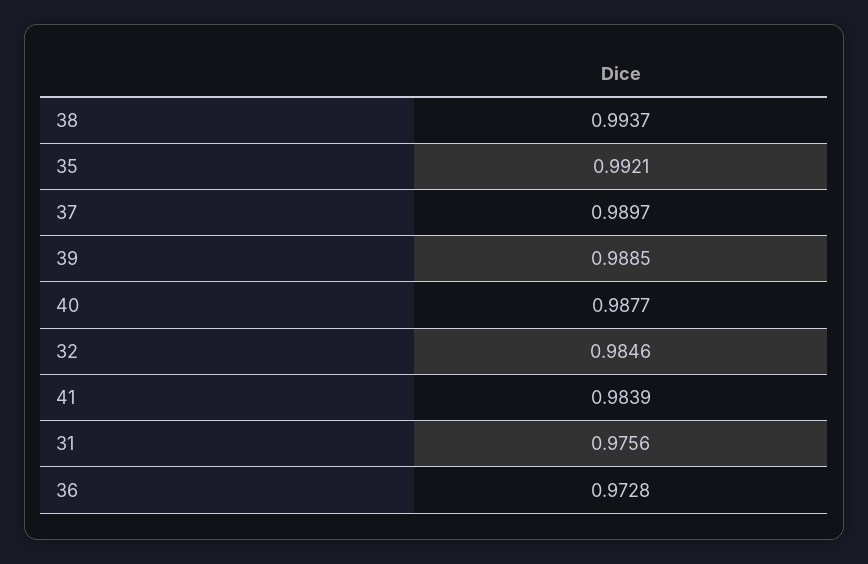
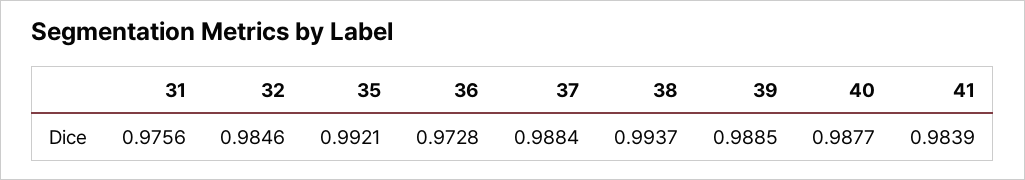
37: 0.9897 -> 0.9884

